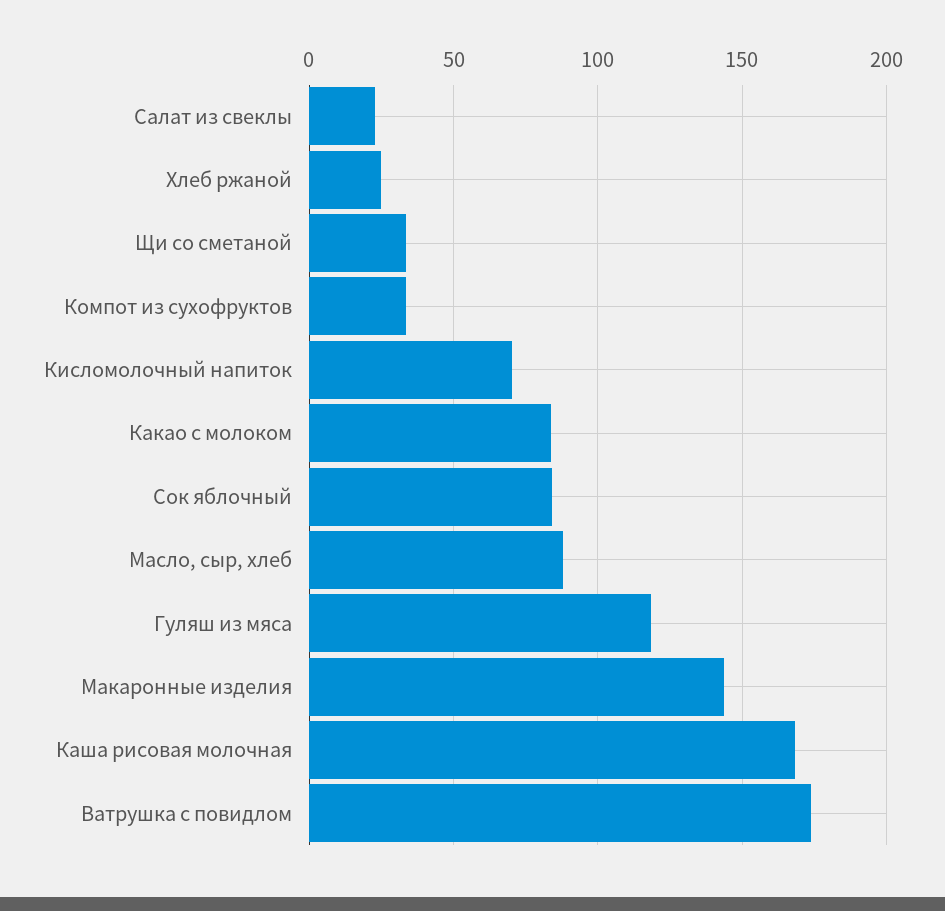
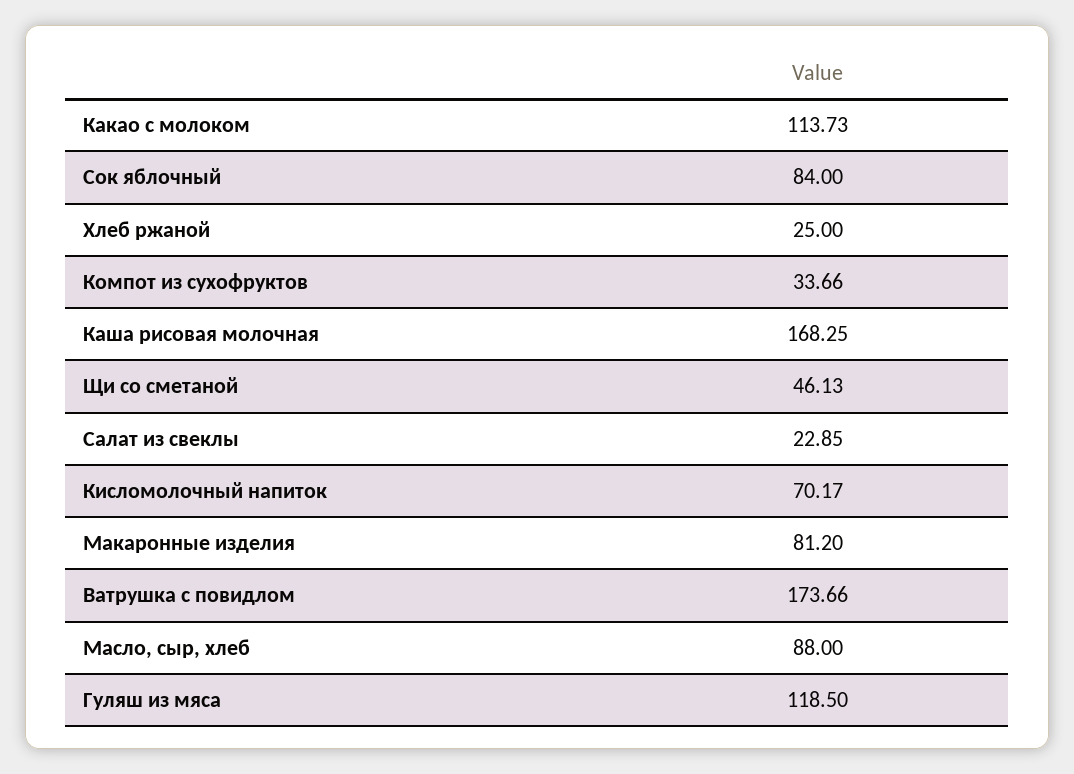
Щи со сметаной: 35 -> 46.13
Какао с молоком: 85 -> 113.73
Макаронные изделия: 145 -> 81.2

